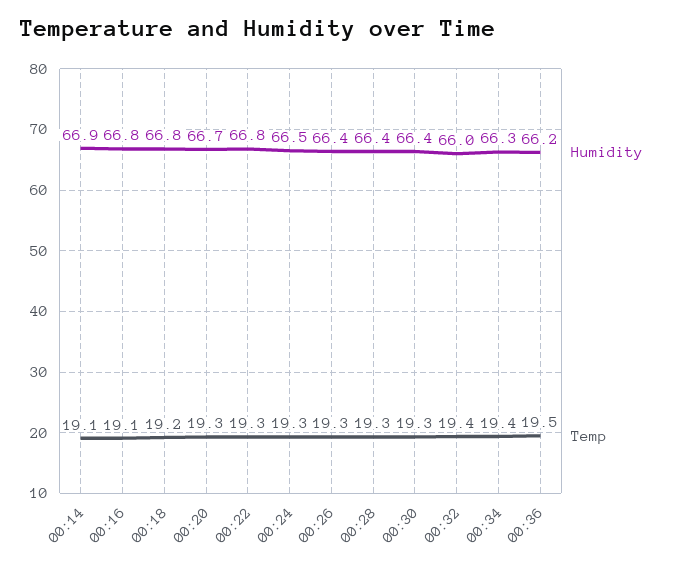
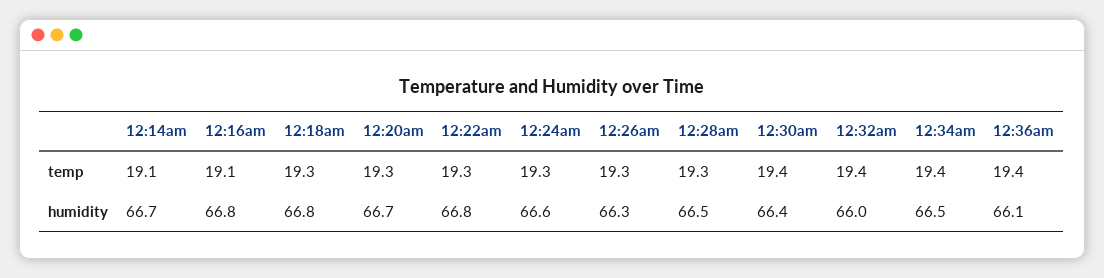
Humidity, 00:14: 66.9 -> 66.7
Temp, 00:18: 19.2 -> 19.3
Humidity, 00:24: 66.5 -> 66.6
Humidity, 00:26: 66.4 -> 66.3
Humidity, 00:28: 66.4 -> 66.5
Temp, 00:30: 19.3 -> 19.4
Humidity, 00:34: 66.3 -> 66.5
Humidity, 00:36: 66.2 -> 66.1
Temp, 00:36: 19.5 -> 19.4

